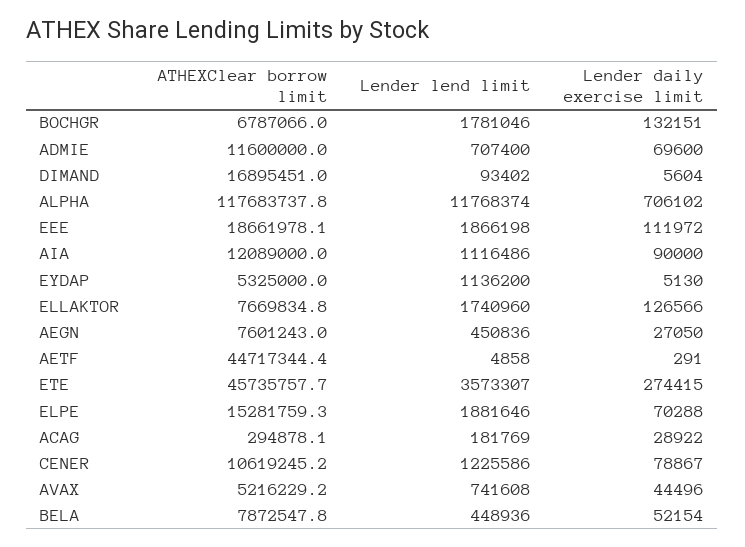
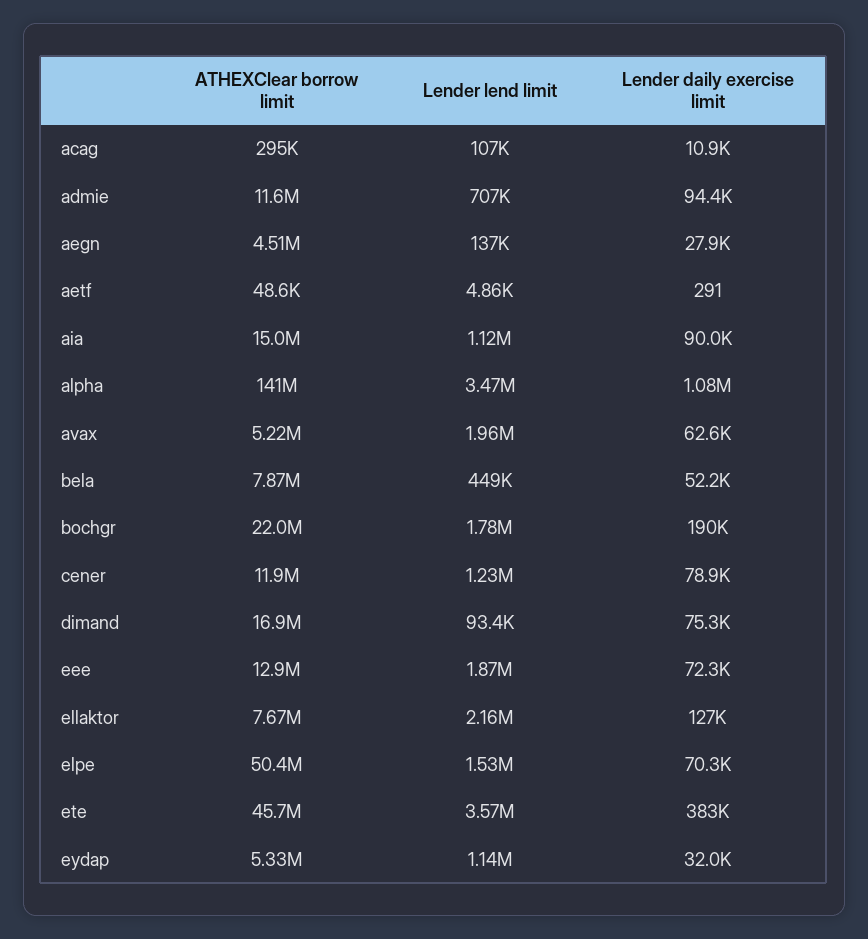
ATHEXClear borrow limit, BOCHGR: 6787066 -> 22000000
Lender daily exercise limit, BOCHGR: 132151 -> 190000
Lender daily exercise limit, ADMIE: 69600 -> 94400
Lender daily exercise limit, DIMAND: 5604 -> 75300
ATHEXClear borrow limit, ALPHA: 117683737.8 -> 141000000
Lender lend limit, ALPHA: 11768374 -> 3470000
Lender daily exercise limit, ALPHA: 706102 -> 1080000
ATHEXClear borrow limit, EEE: 18661978.1 -> 12900000
Lender daily exercise limit, EEE: 111972 -> 72300
ATHEXClear borrow limit, AIA: 12089000 -> 15000000
Lender daily exercise limit, EYDAP: 5130 -> 32000
Lender lend limit, ELLAKTOR: 1740960 -> 2160000
ATHEXClear borrow limit, AEGN: 7601243 -> 4510000
Lender lend limit, AEGN: 450836 -> 137000
Lender daily exercise limit, AEGN: 27050 -> 27900
ATHEXClear borrow limit, AETF: 44717344.4 -> 48600
Lender daily exercise limit, ETE: 274415 -> 383000
ATHEXClear borrow limit, ELPE: 15281759.3 -> 50400000
Lender lend limit, ELPE: 1881646 -> 1530000
Lender lend limit, ACAG: 181769 -> 107000
Lender daily exercise limit, ACAG: 28922 -> 10900
ATHEXClear borrow limit, CENER: 10619245.2 -> 11900000
Lender lend limit, AVAX: 741608 -> 1960000
Lender daily exercise limit, AVAX: 44496 -> 62600

